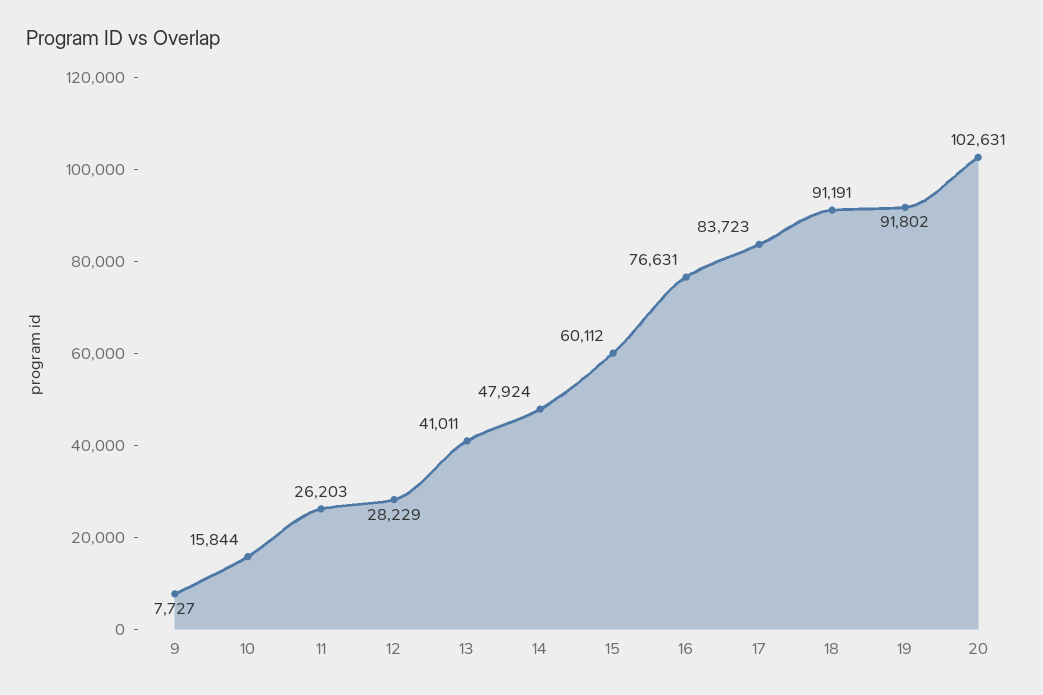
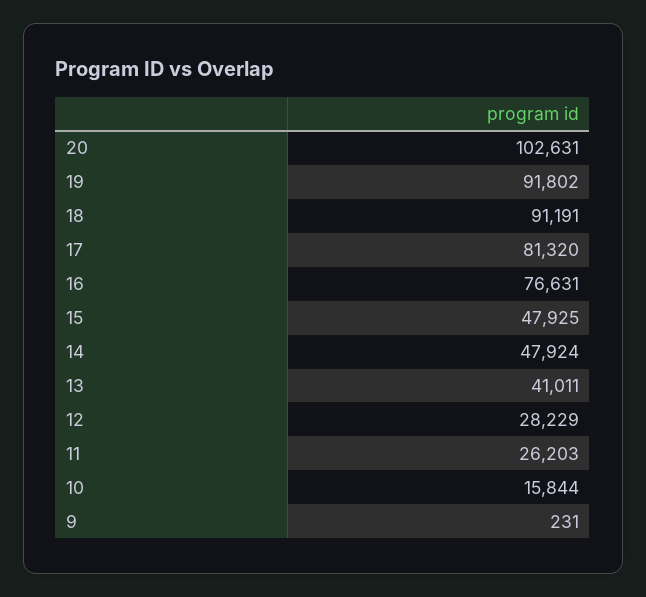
9: 7727 -> 231
15: 60112 -> 47925
17: 83723 -> 81320

